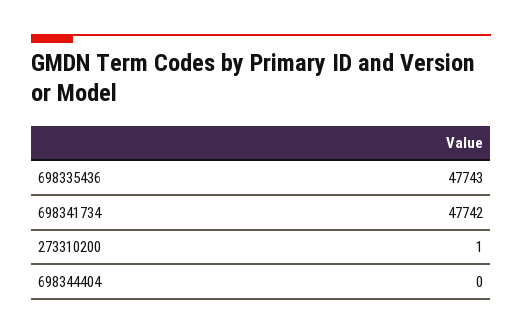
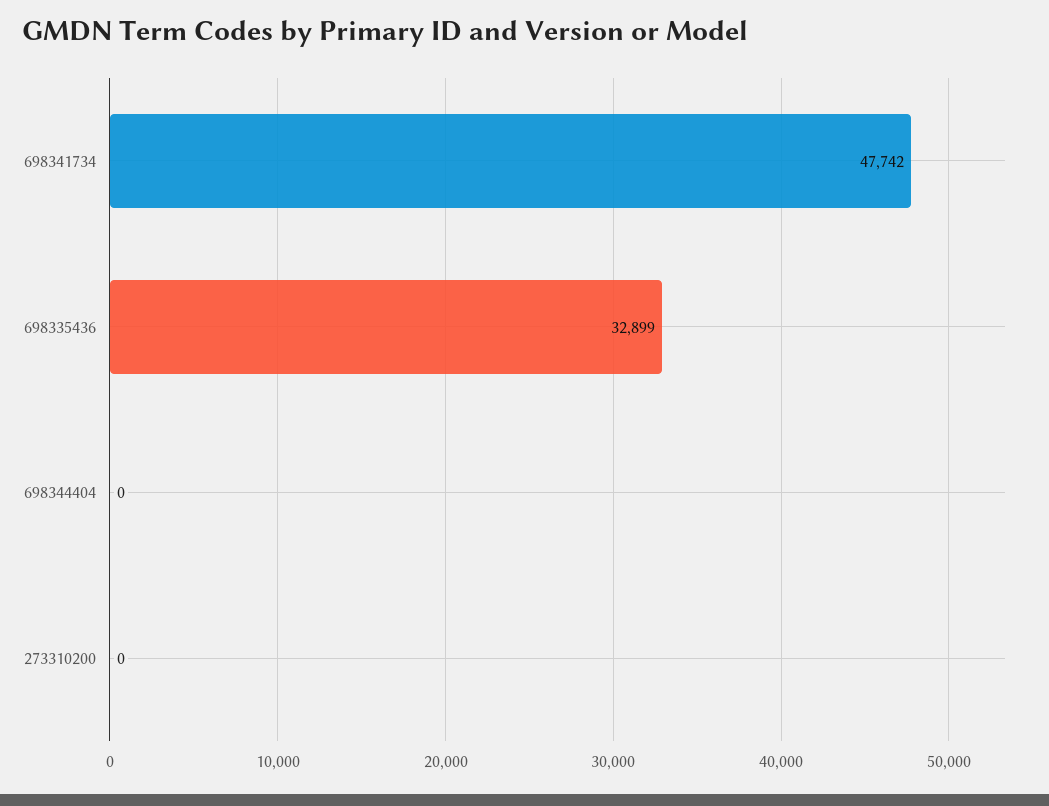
698335436: 47743 -> 32899
273310200: 1 -> 0

